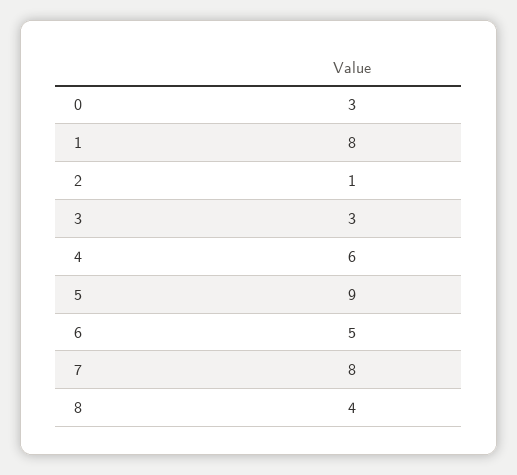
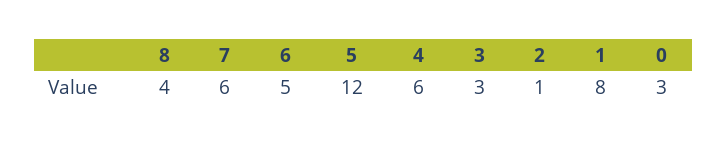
5: 9 -> 12
7: 8 -> 6

